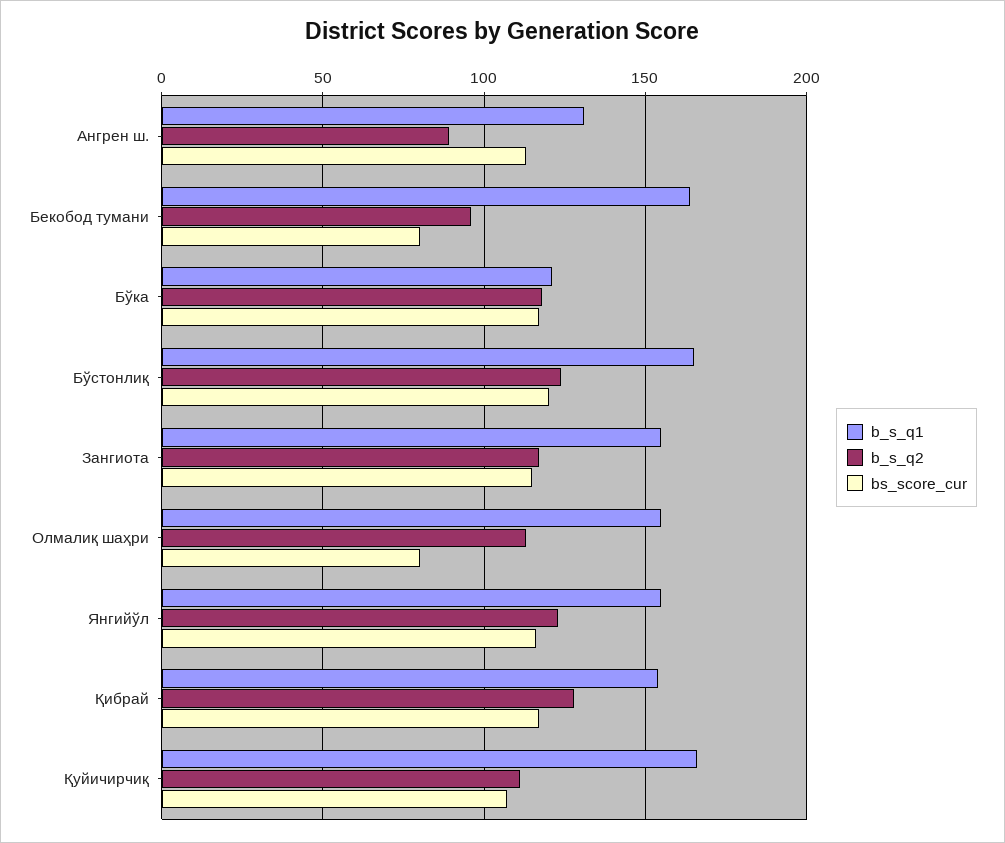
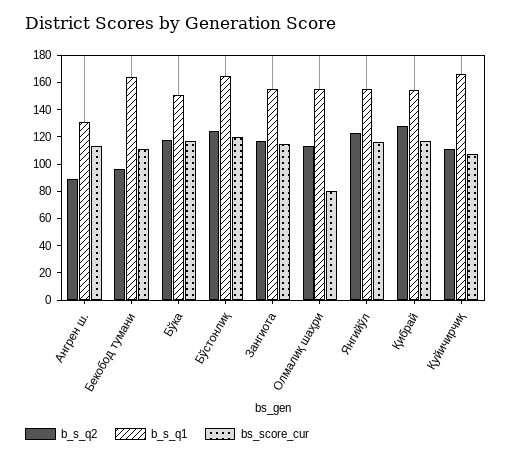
bs_score_cur, Бекобод тумани: 80 -> 110
b_s_q1, Бўка: 120 -> 150

